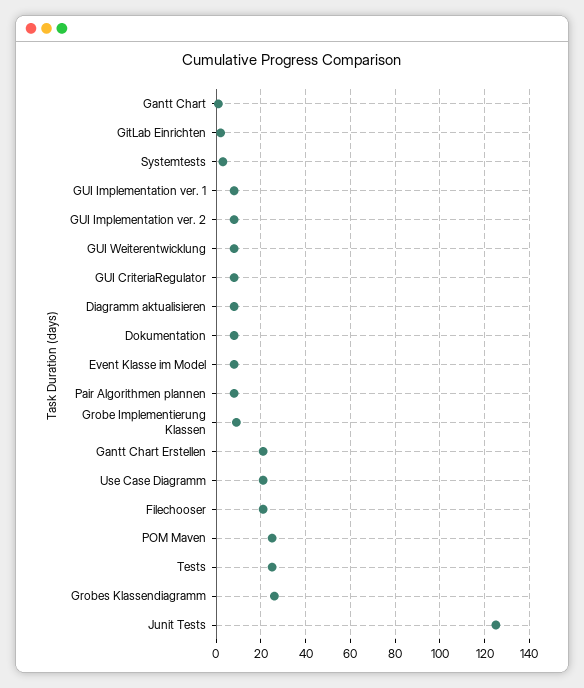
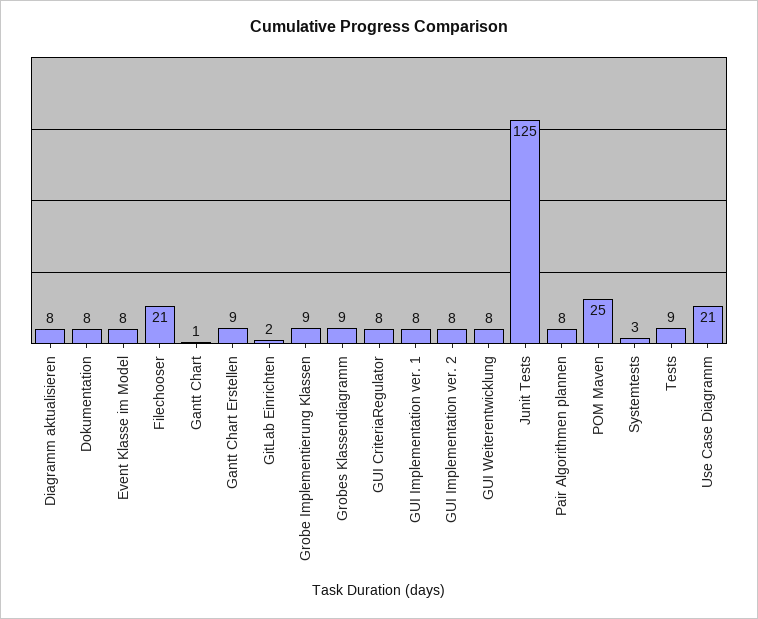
Gantt Chart Erstellen: 20 -> 9
Tests: 25 -> 9
Grobes Klassendiagramm: 25 -> 9

